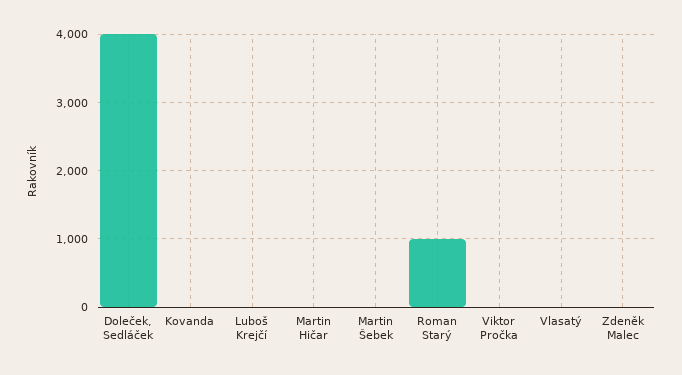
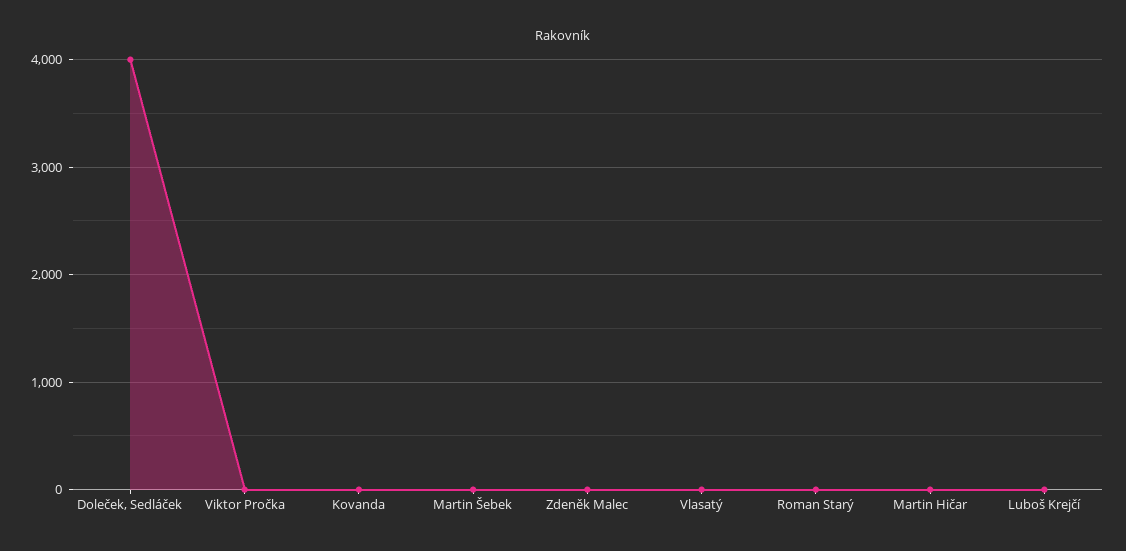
Roman Starý: 1000 -> 0

